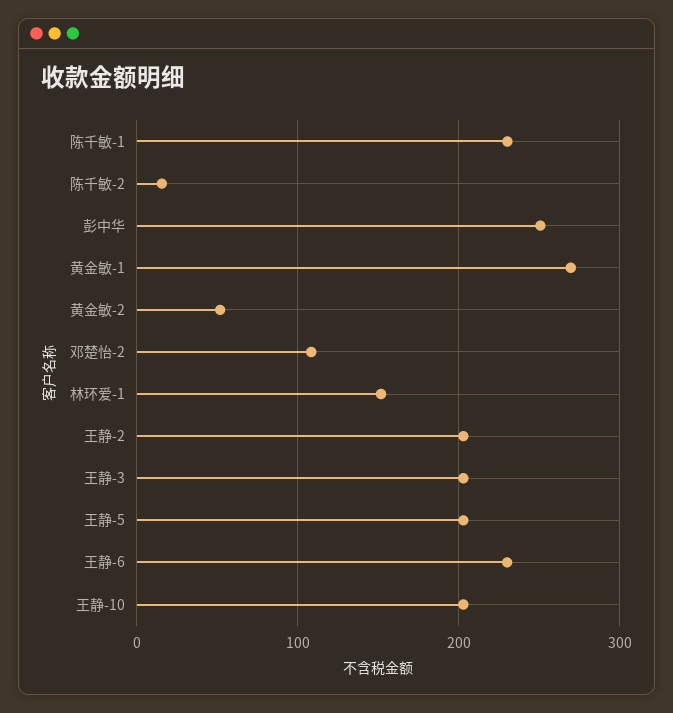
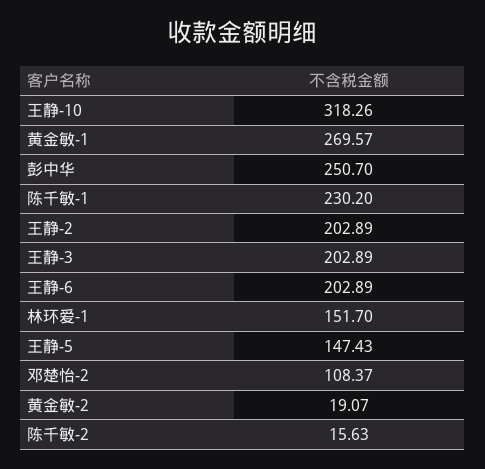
黄金敏-2: 50 -> 19.07
王静-5: 200 -> 147.43
王静-6: 230 -> 202.89
王静-10: 200 -> 318.26

